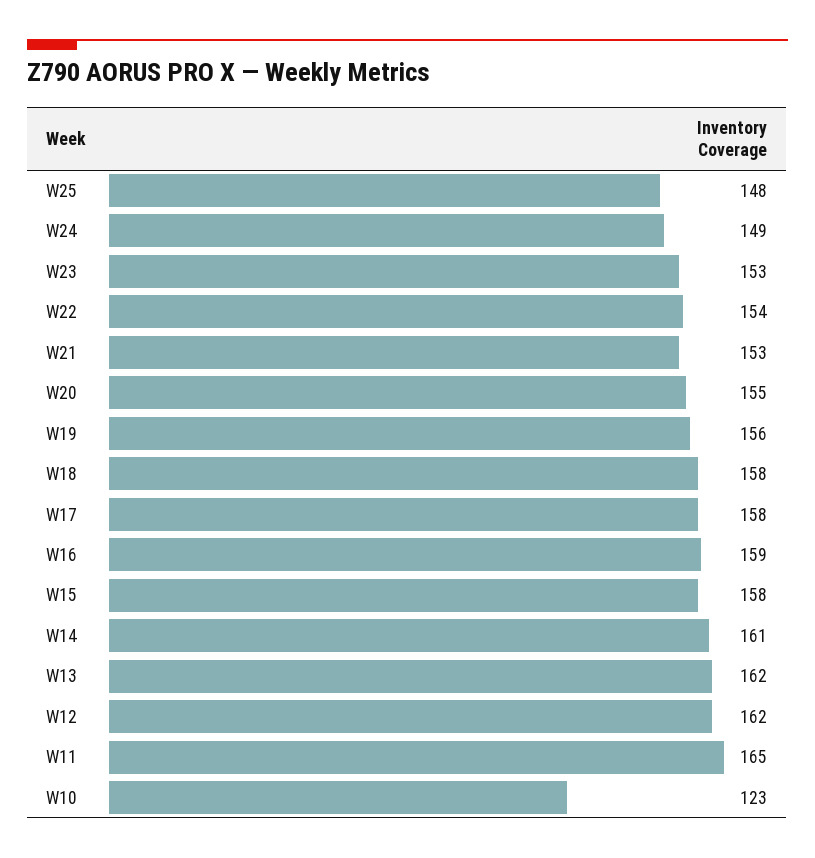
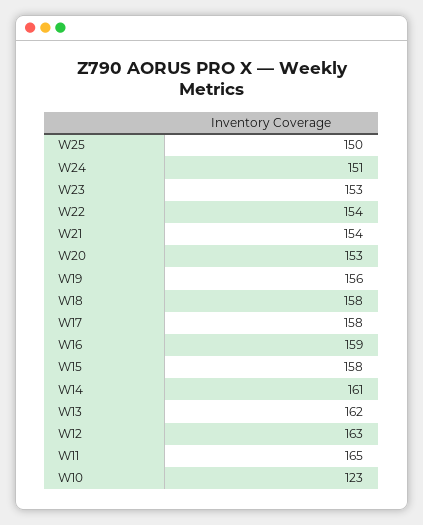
W25: 148 -> 150
W24: 149 -> 151
W21: 153 -> 154
W20: 155 -> 153
W12: 162 -> 163

